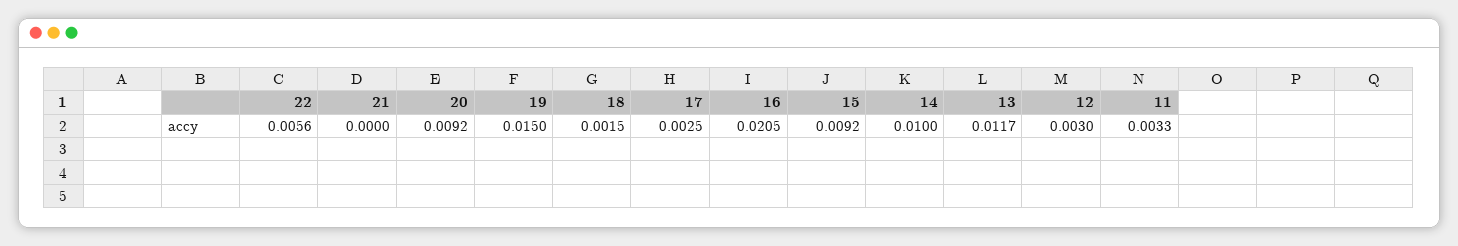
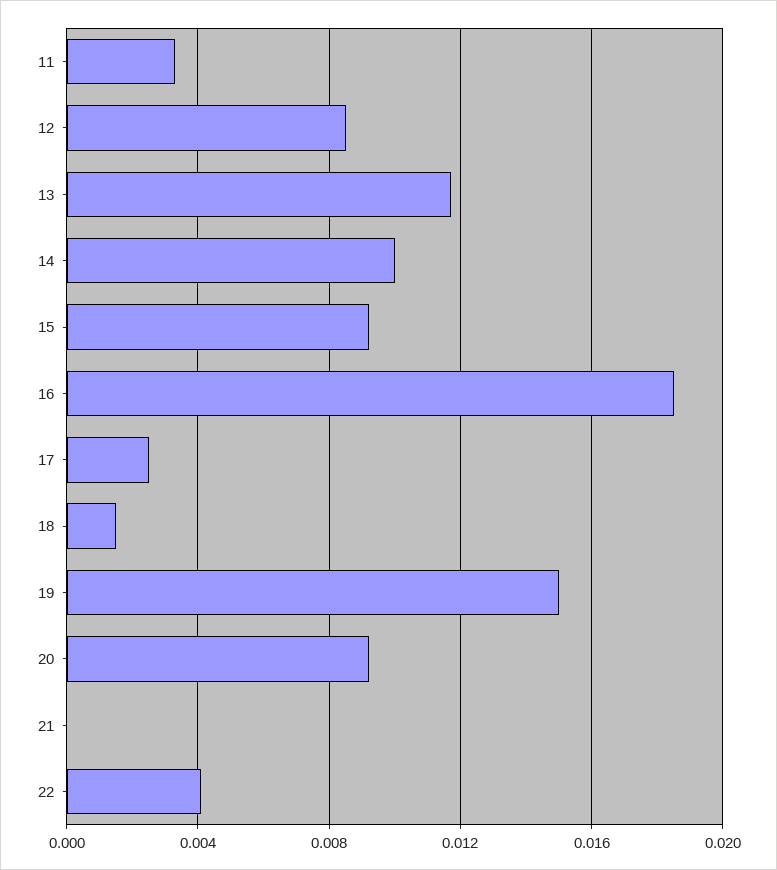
22: 0.0056 -> 0.004
16: 0.0205 -> 0.0185
12: 0.003 -> 0.0085

